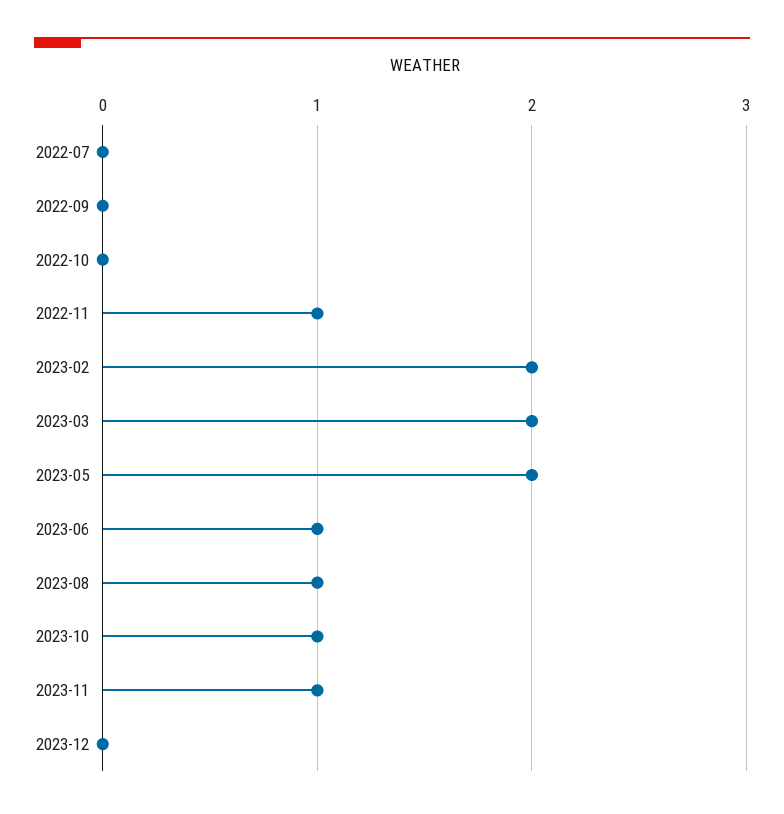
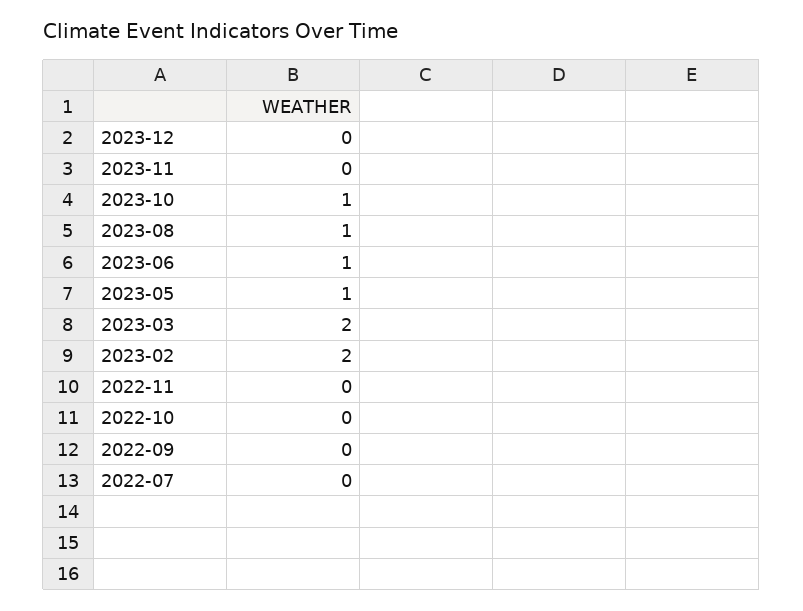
2022-11: 1 -> 0
2023-05: 2 -> 1
2023-11: 1 -> 0

